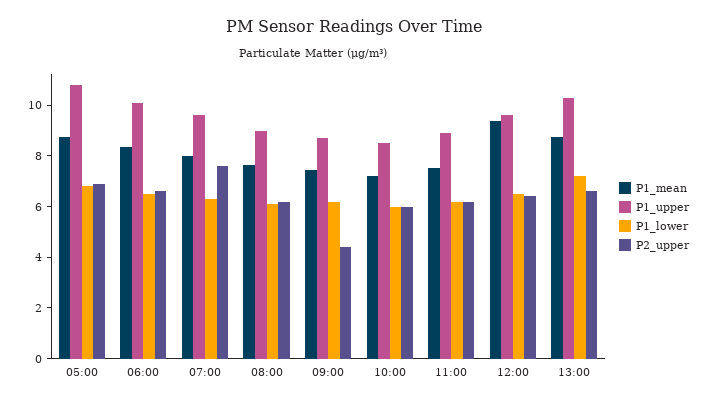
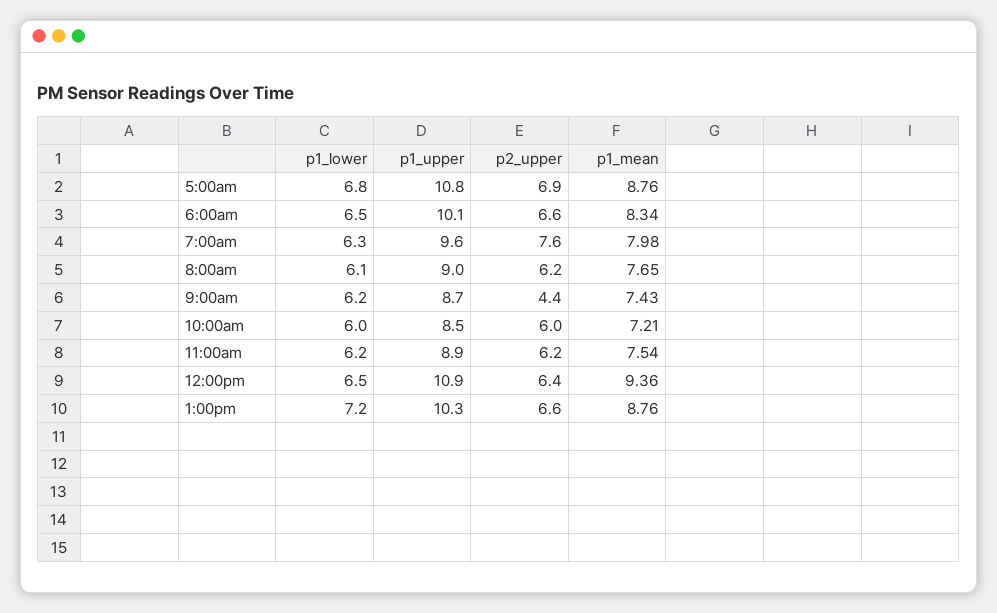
P1_upper, 12:00: 9.5 -> 10.9

